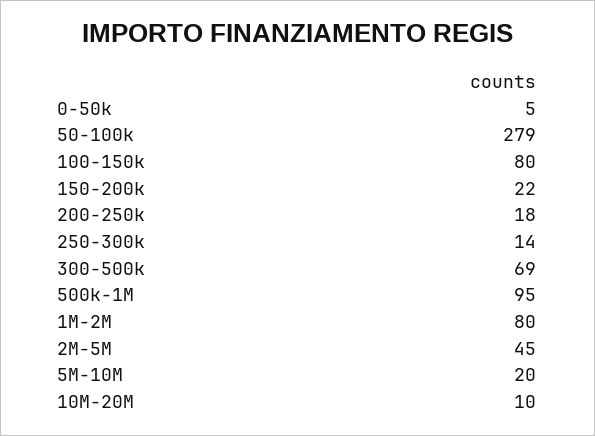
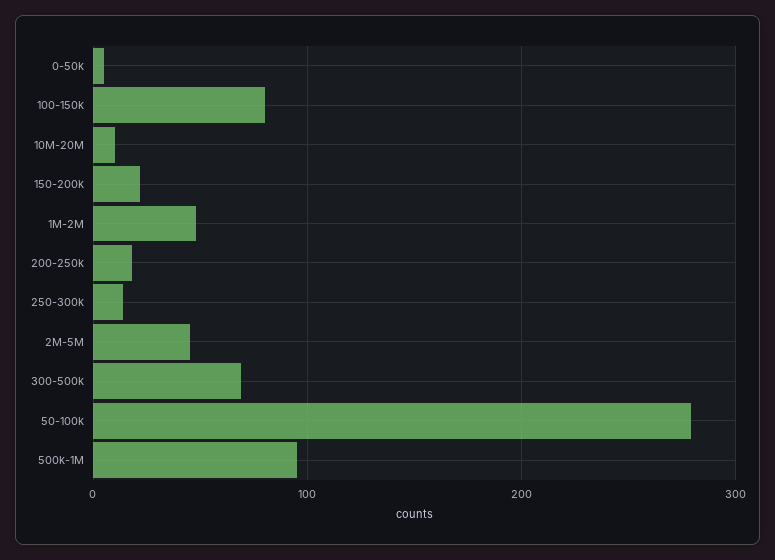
1M-2M: 80 -> 50
5M-10M: 20 -> none

